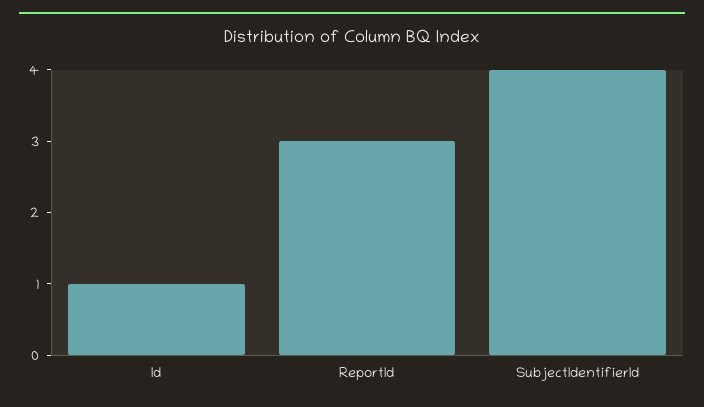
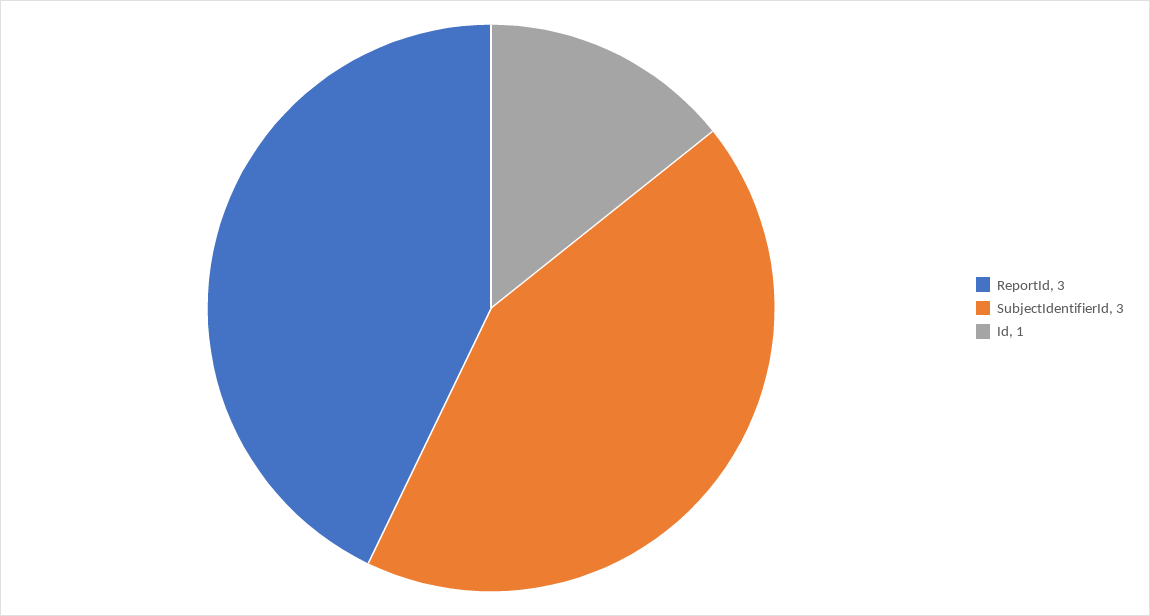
SubjectIdentifierId: 4 -> 3

